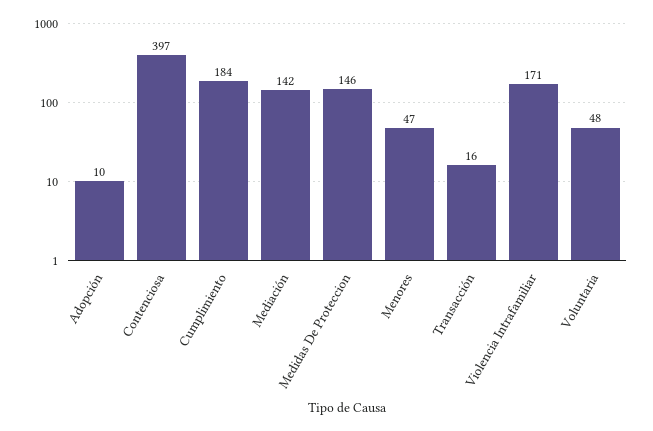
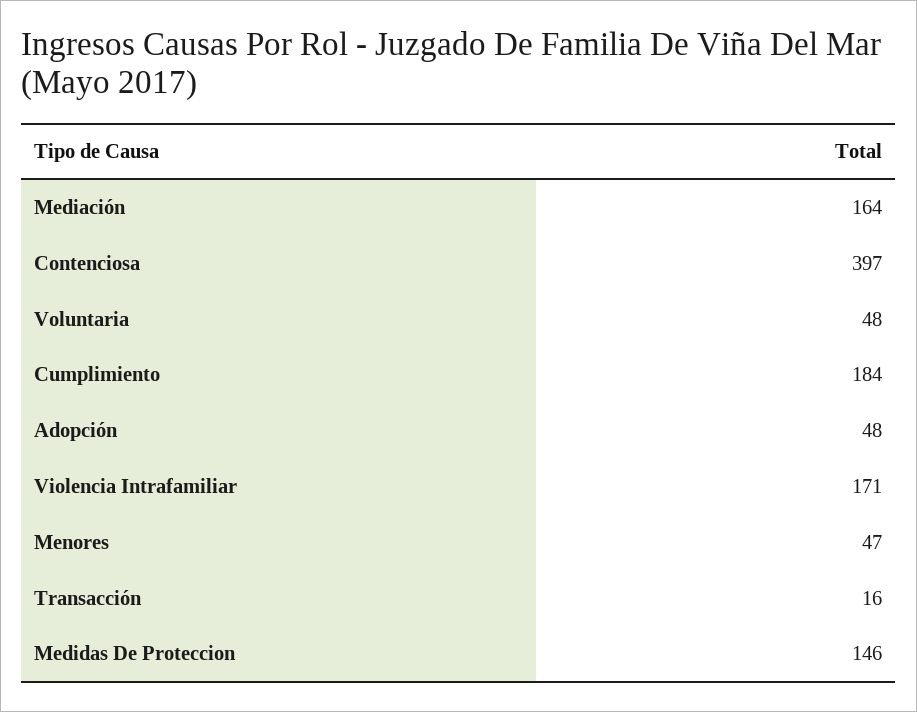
Adopción: 10 -> 48
Mediación: 142 -> 164

